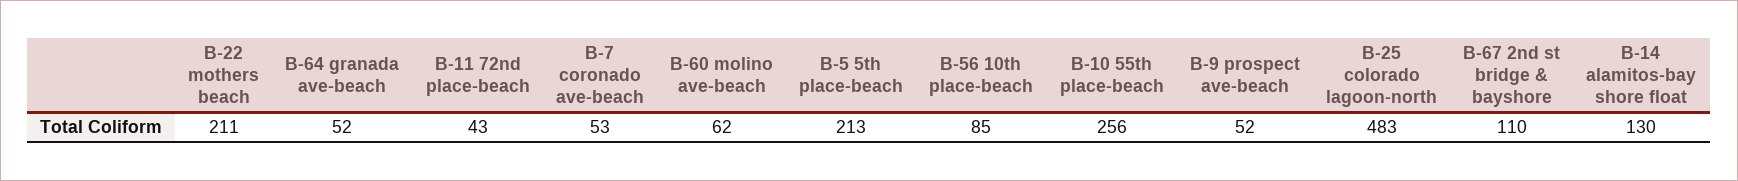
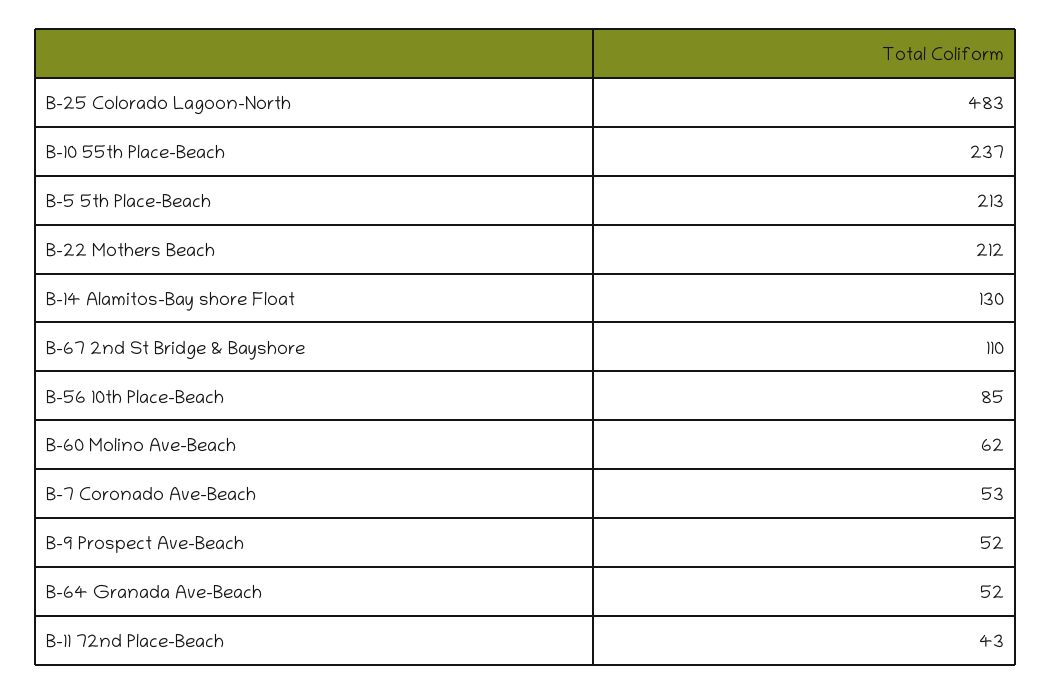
B-22 mothers beach: 211 -> 212
B-10 55th place-beach: 256 -> 237

